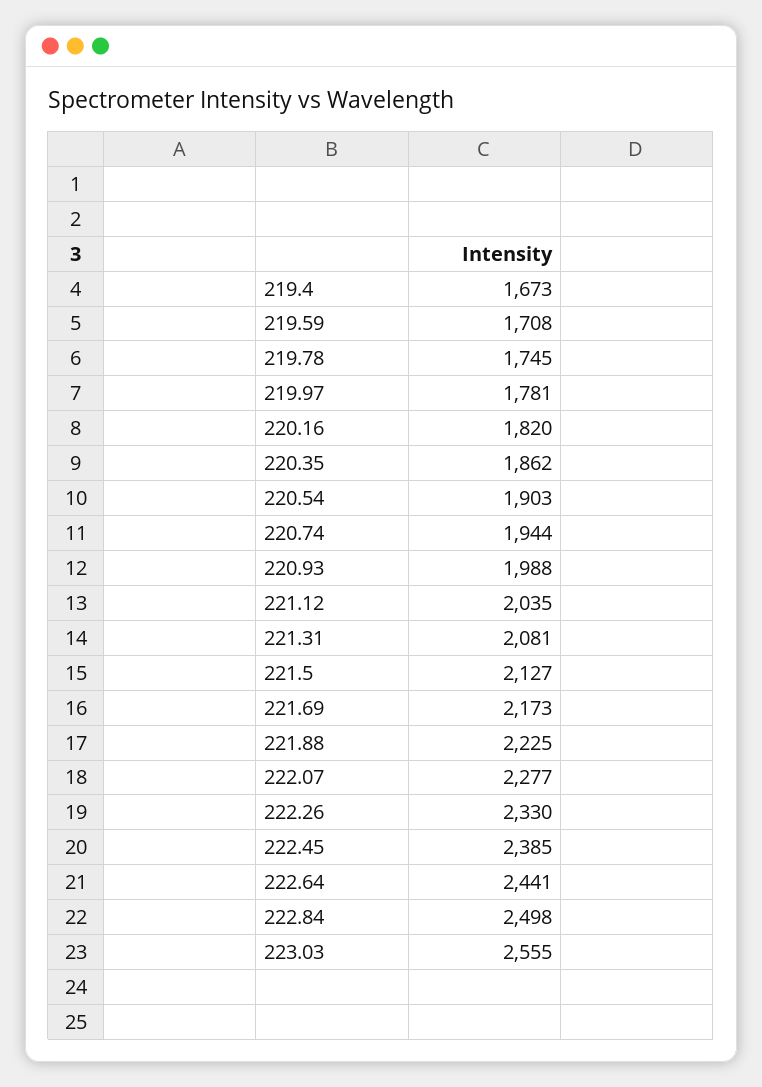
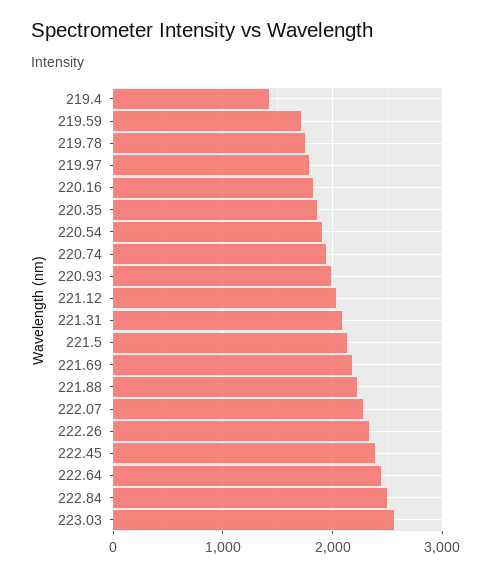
219.4: 1673 -> 1400

